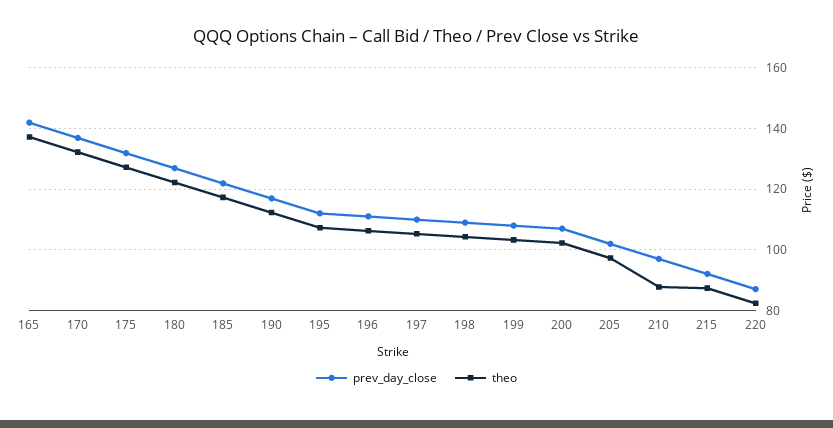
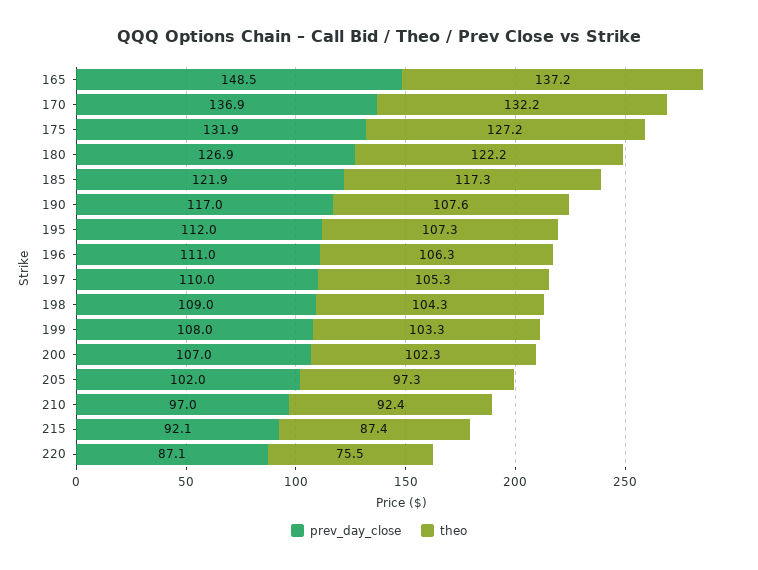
prev_day_close, 165: 142 -> 148.5
theo, 190: 112 -> 107.6
theo, 210: 88 -> 92.4
theo, 220: 82 -> 75.5

